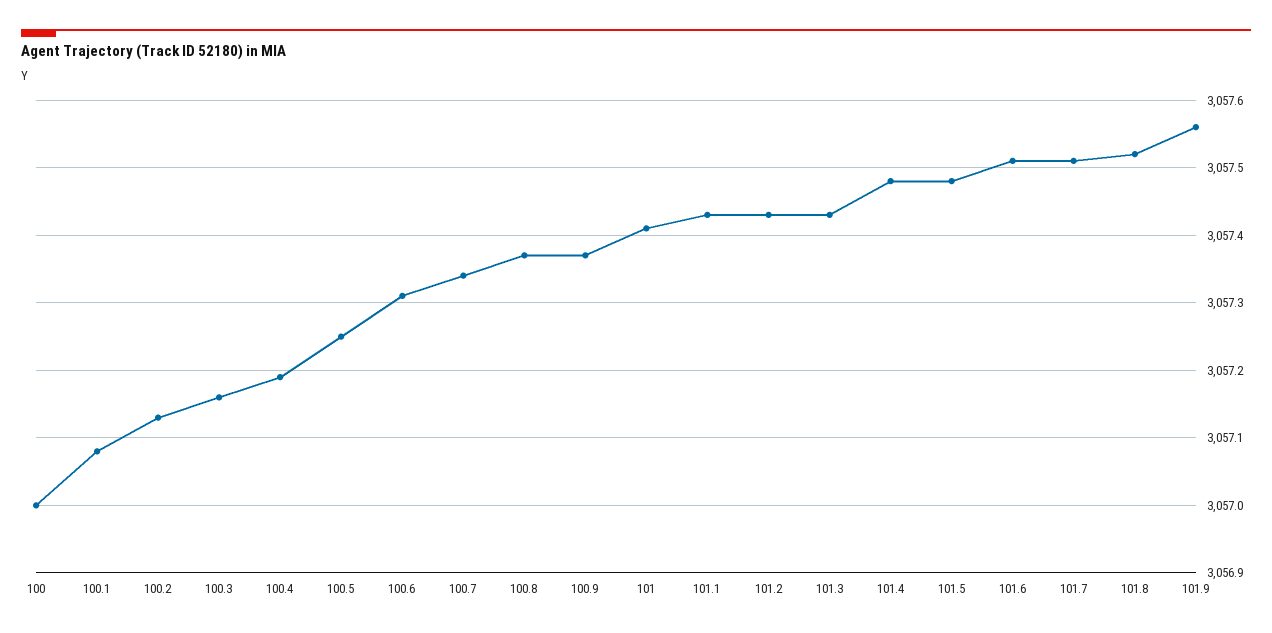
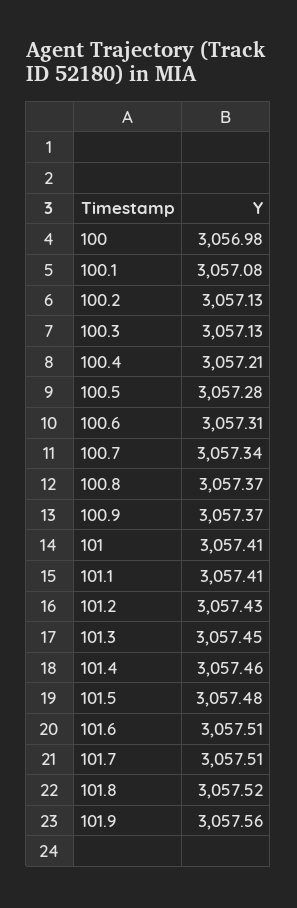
100: 3057 -> 3056.98
100.3: 3057.16 -> 3057.13
100.4: 3057.19 -> 3057.21
100.5: 3057.25 -> 3057.28
101.1: 3057.43 -> 3057.41
101.3: 3057.43 -> 3057.45
101.4: 3057.48 -> 3057.46

